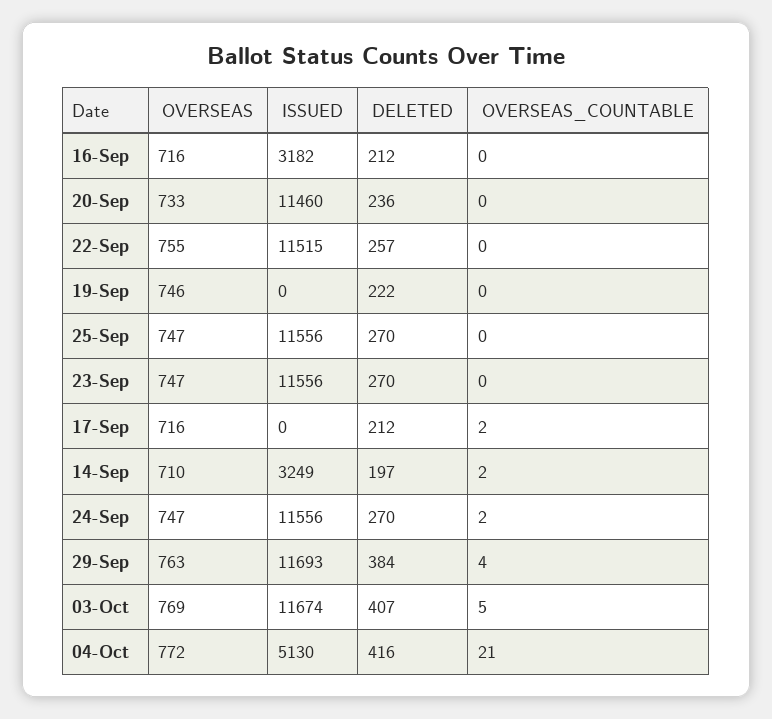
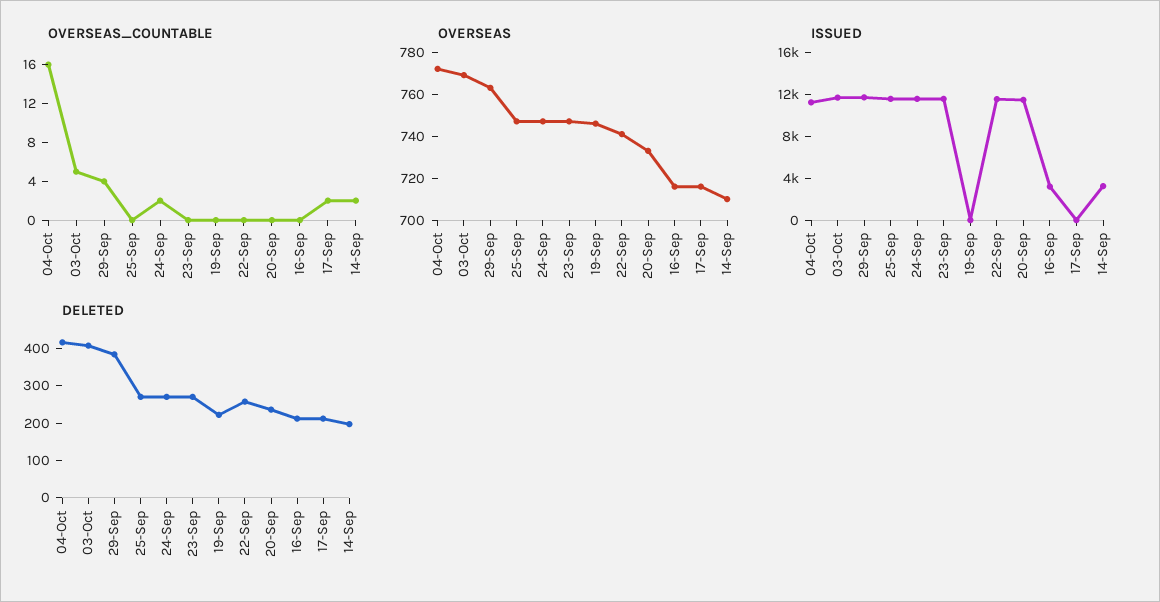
OVERSEAS, 22-Sep: 755 -> 740
ISSUED, 04-Oct: 5130 -> 11000
OVERSEAS_COUNTABLE, 04-Oct: 21 -> 16

